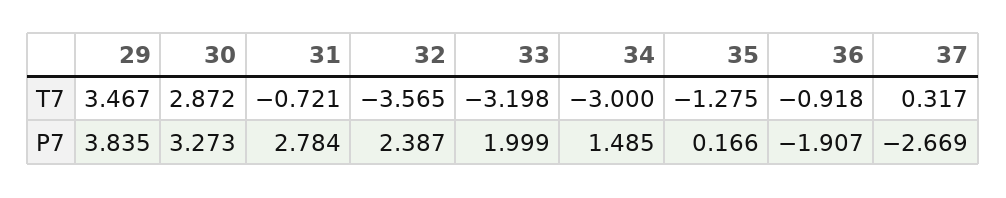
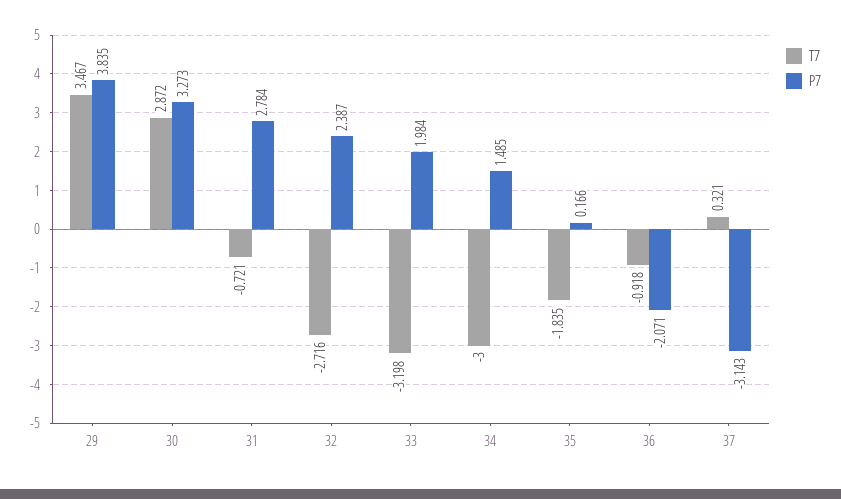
T7, 32: -3.565 -> -2.716
T7, 35: -1.275 -> -1.835
T7, 37: 0.317 -> 0.321
P7, 33: 1.999 -> 1.984
P7, 36: -1.907 -> -2.071
P7, 37: -2.669 -> -3.143

